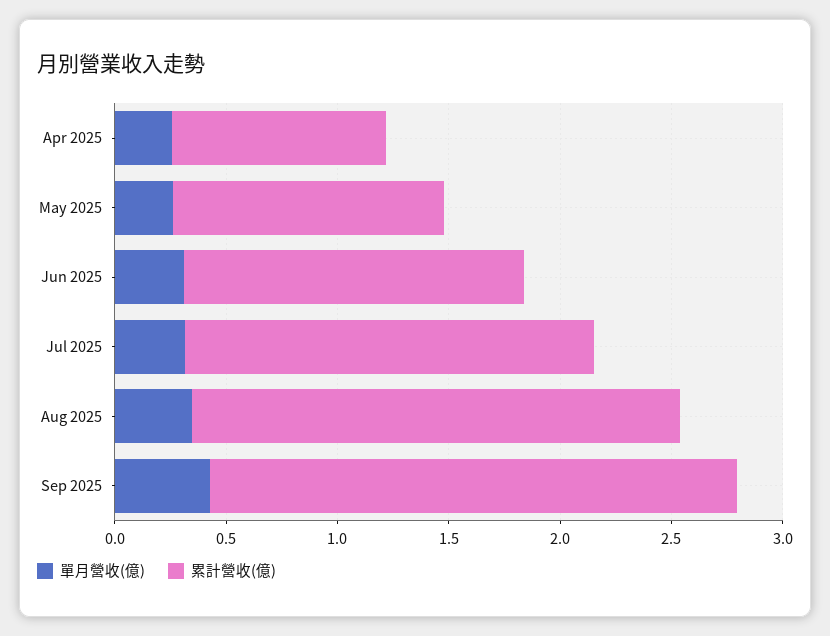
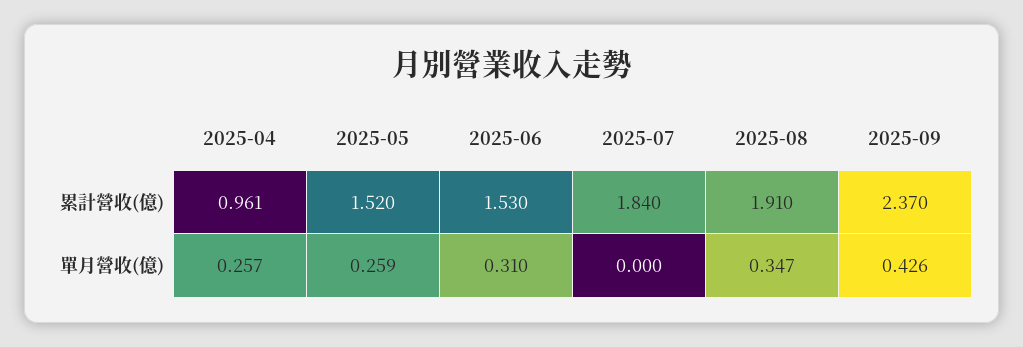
累計營收(億), May 2025: 1.2 -> 1.52
單月營收(億), Jul 2025: 0.3 -> 0
累計營收(億), Aug 2025: 2.2 -> 1.91

